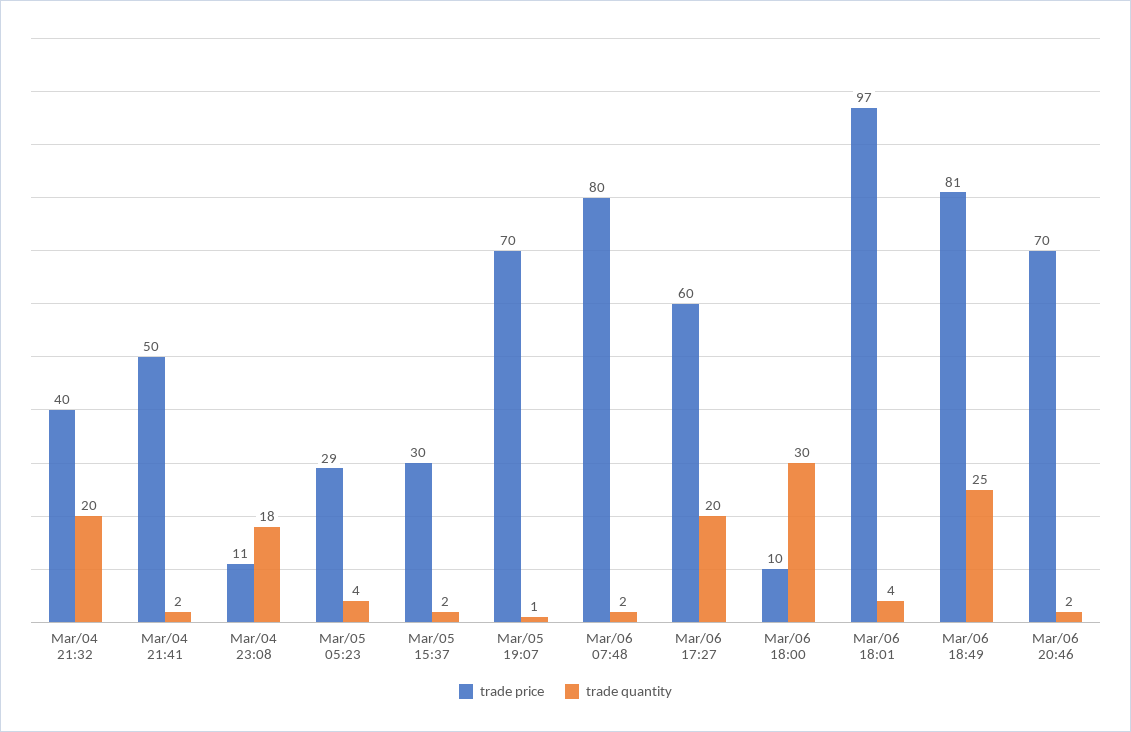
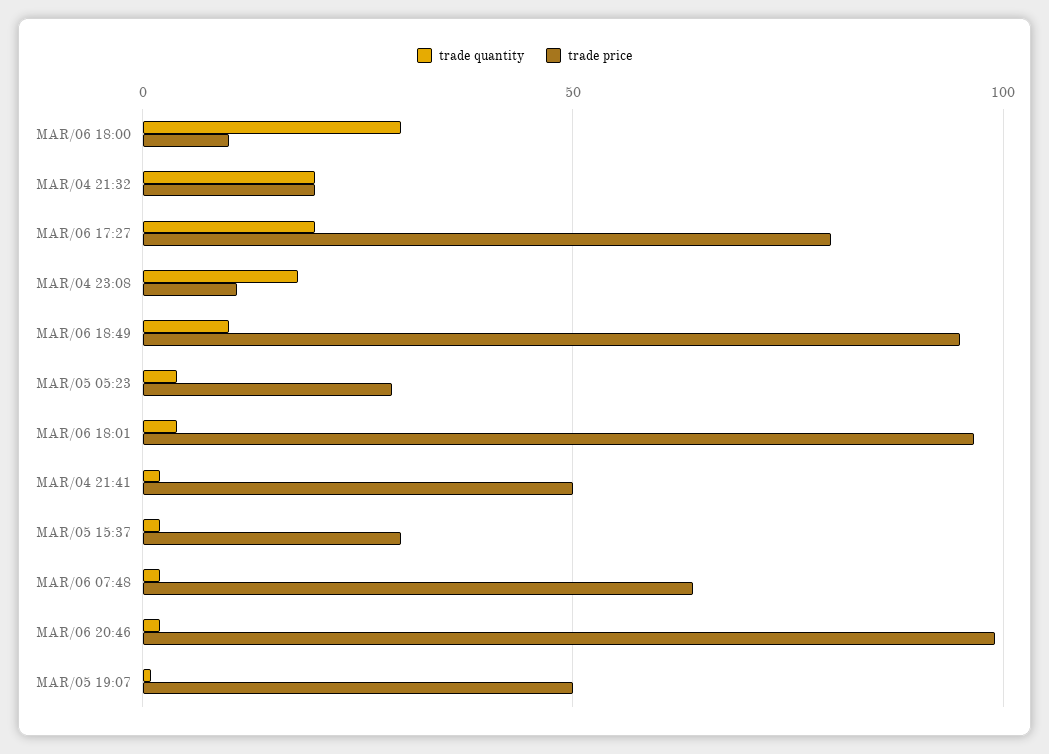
trade price, Mar/04 21:32: 40 -> 20
trade price, Mar/05 19:07: 70 -> 50
trade price, Mar/06 07:48: 80 -> 65
trade price, Mar/06 17:27: 60 -> 80
trade price, Mar/06 18:49: 81 -> 95
trade quantity, Mar/06 18:49: 25 -> 10
trade price, Mar/06 20:46: 70 -> 100

